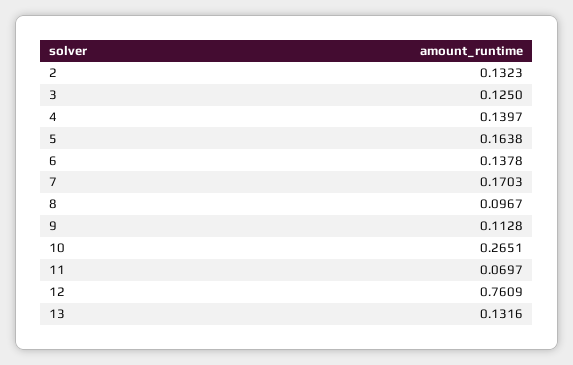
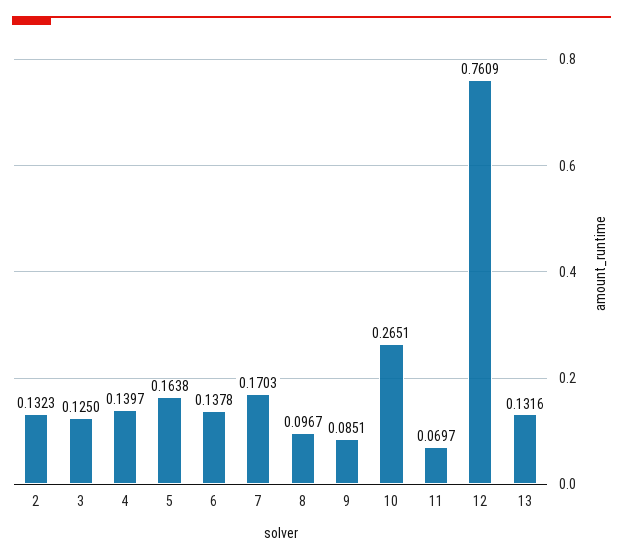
9: 0.1128 -> 0.0851

